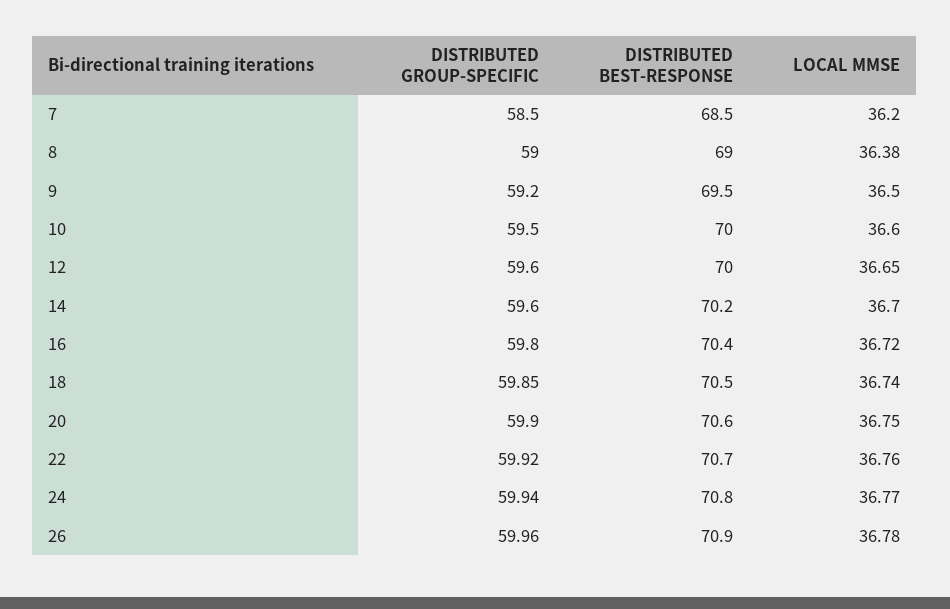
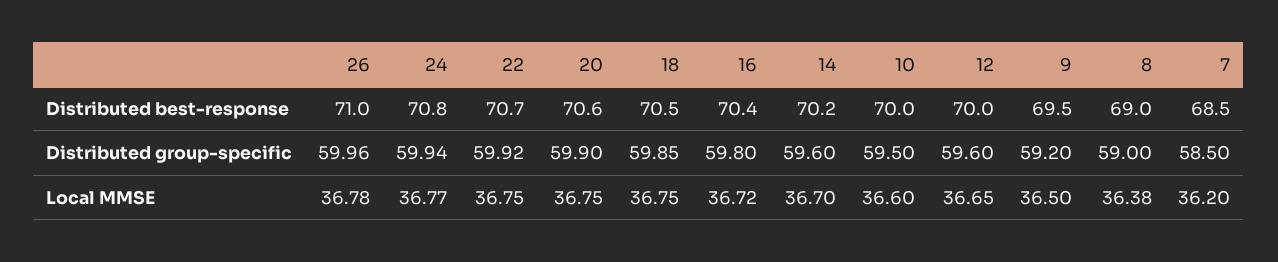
LOCAL MMSE, 18: 36.74 -> 36.75
LOCAL MMSE, 22: 36.76 -> 36.75
DISTRIBUTED BEST-RESPONSE, 26: 70.9 -> 71

